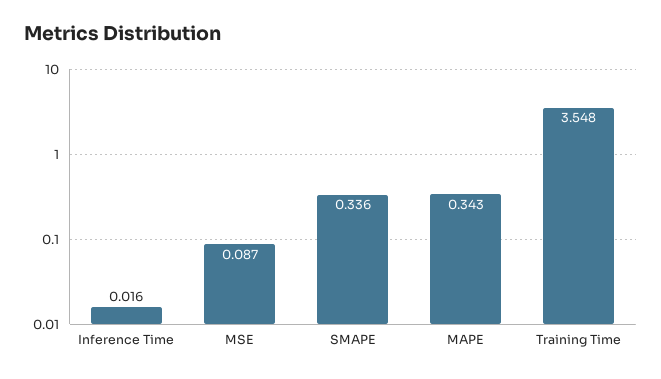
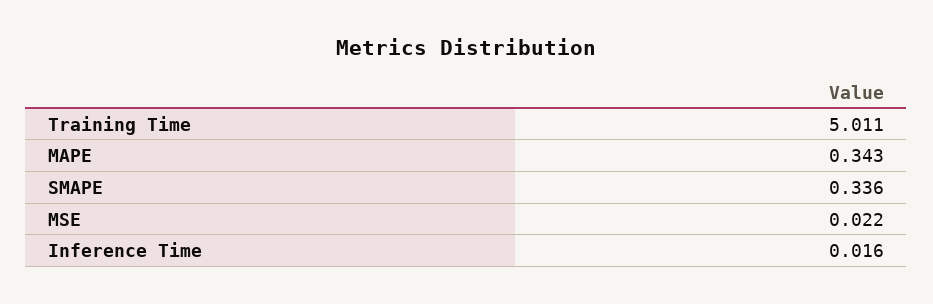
MSE: 0.087 -> 0.022
Training Time: 3.548 -> 5.011

